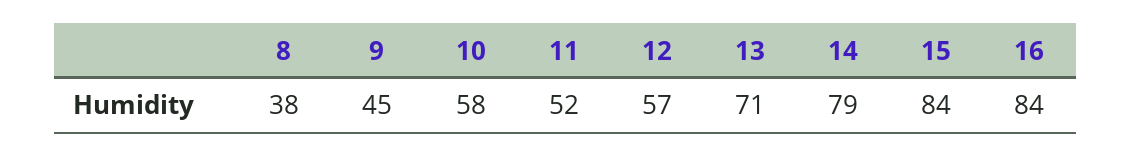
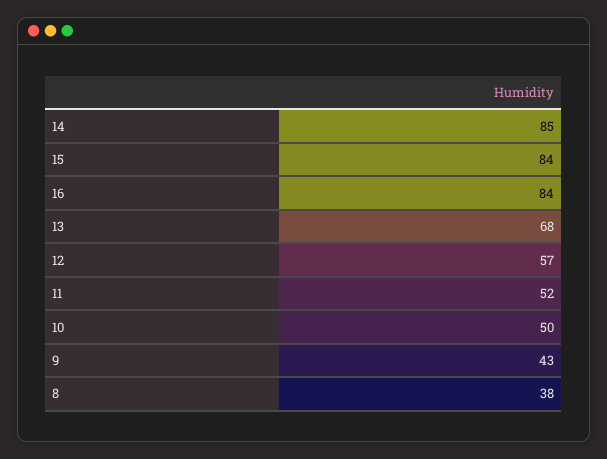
9: 45 -> 43
10: 58 -> 50
13: 71 -> 68
14: 79 -> 85

